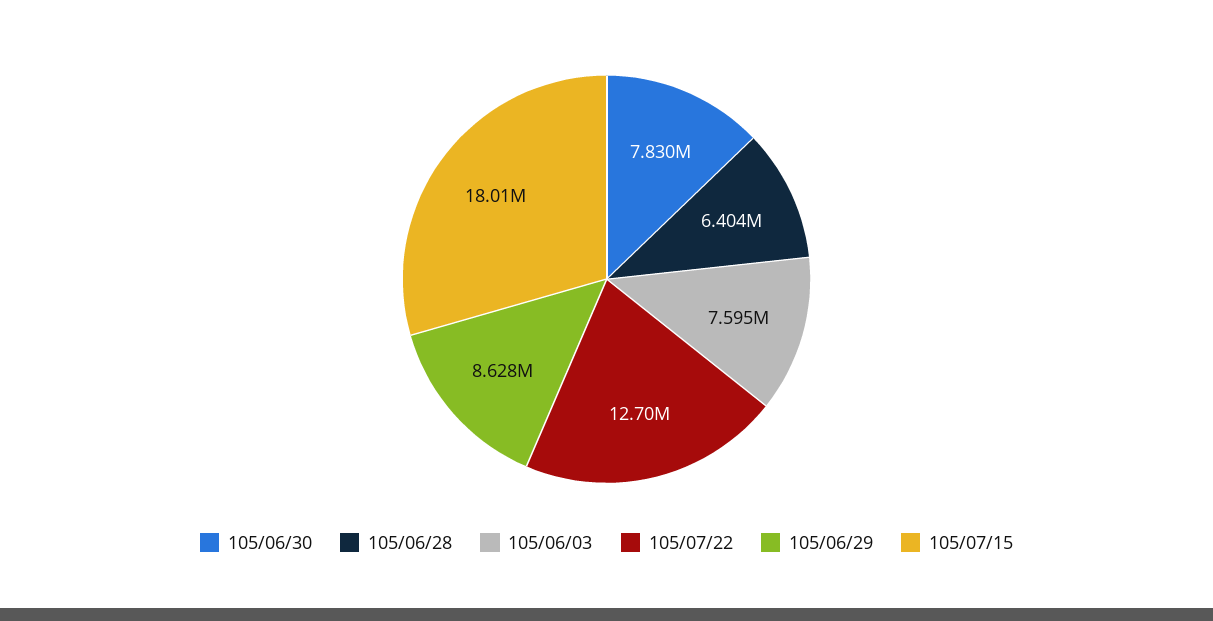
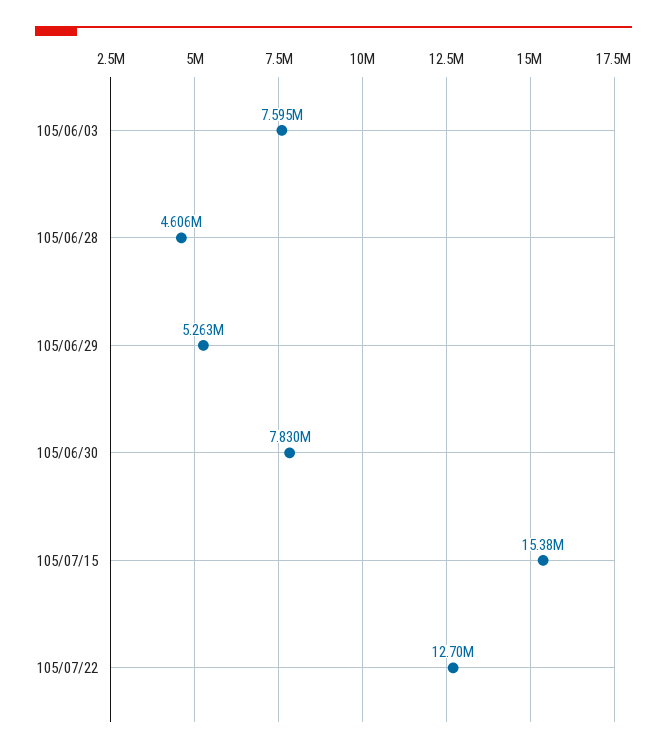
105/06/28: 6404000 -> 4606000
105/06/29: 8628000 -> 5263000
105/07/15: 18010000 -> 15380000

